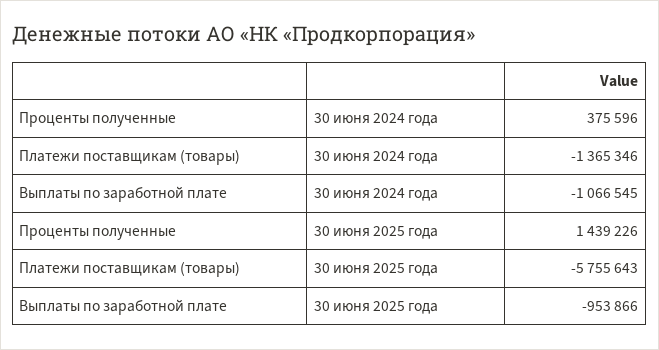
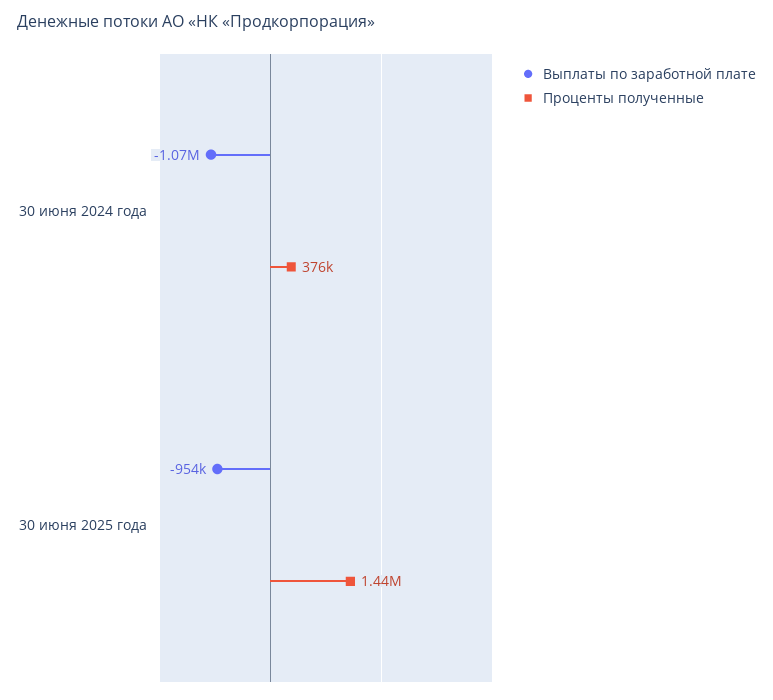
Платежи поставщикам (товары), 30 июня 2024 года: -1365346 -> none
Платежи поставщикам (товары), 30 июня 2025 года: -5755643 -> none

